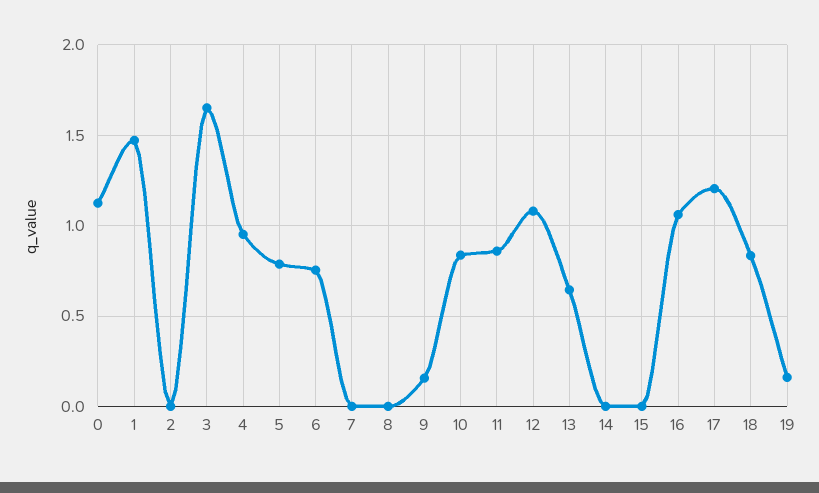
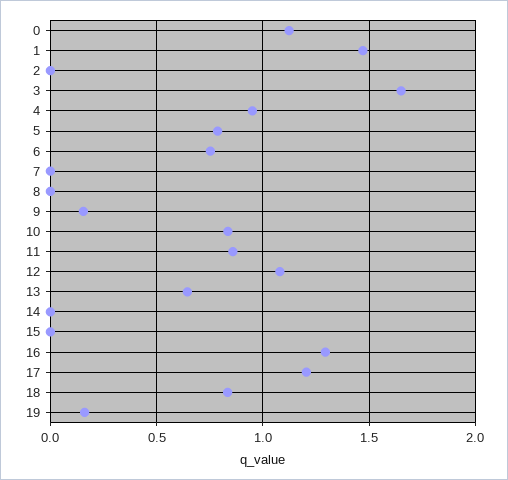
16: 1.05 -> 1.3

